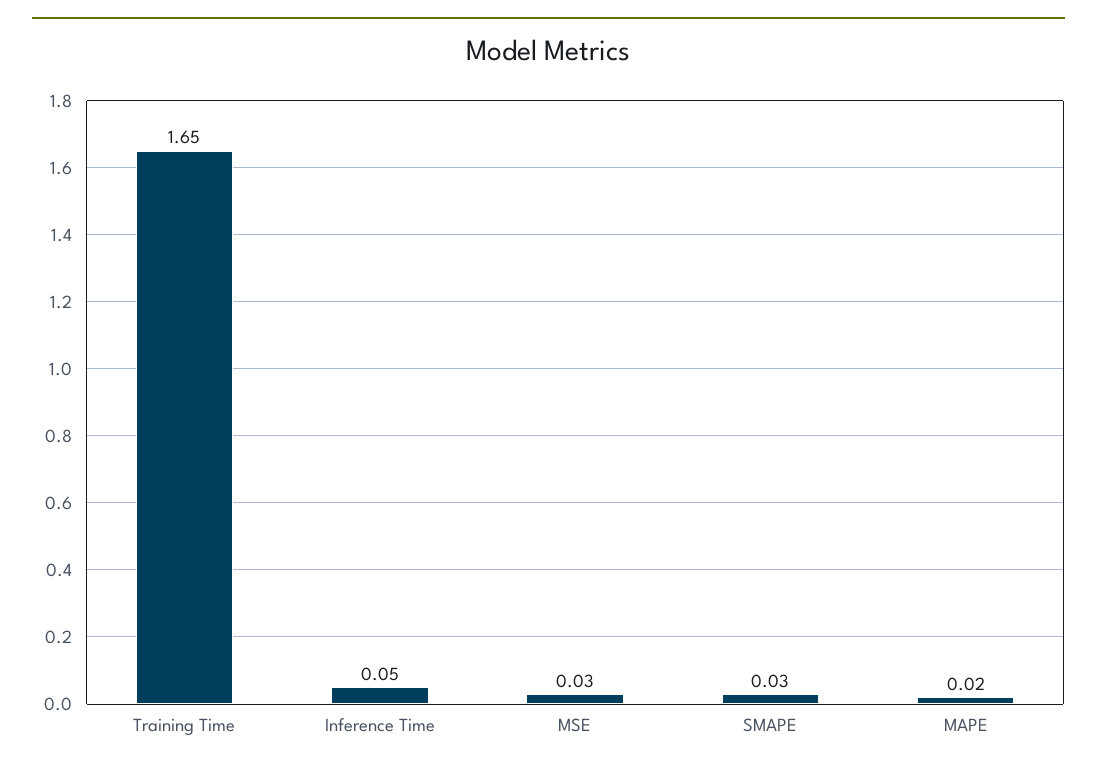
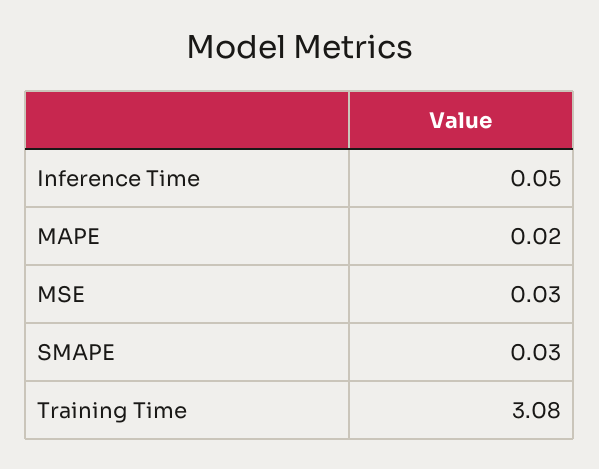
Training Time: 1.65 -> 3.08

